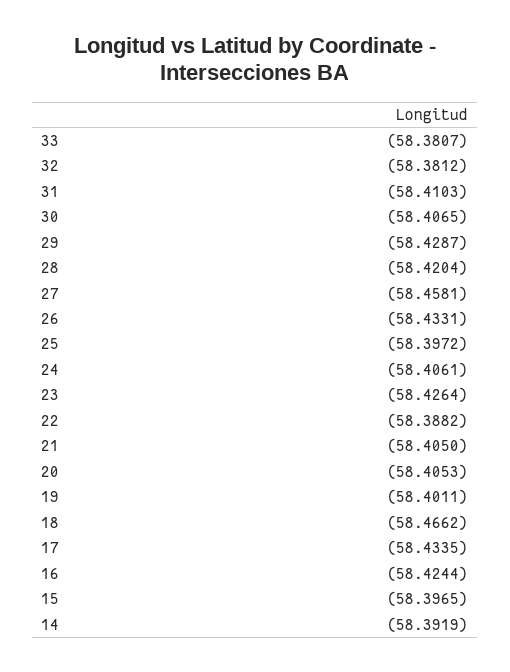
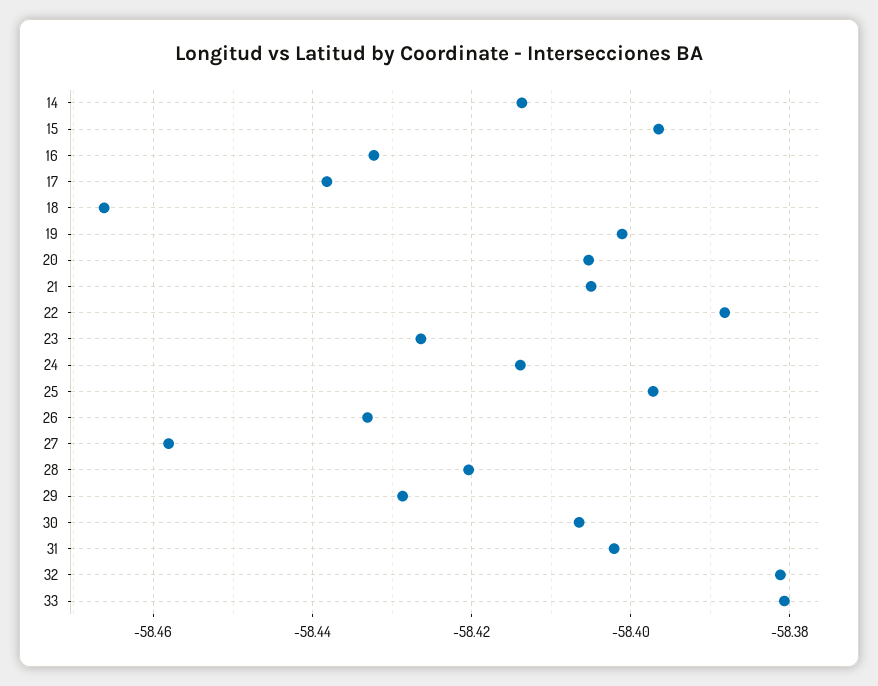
31: -58.4103 -> -58.402
24: -58.4061 -> -58.414
17: -58.4335 -> -58.438
16: -58.4244 -> -58.432
14: -58.3919 -> -58.414

